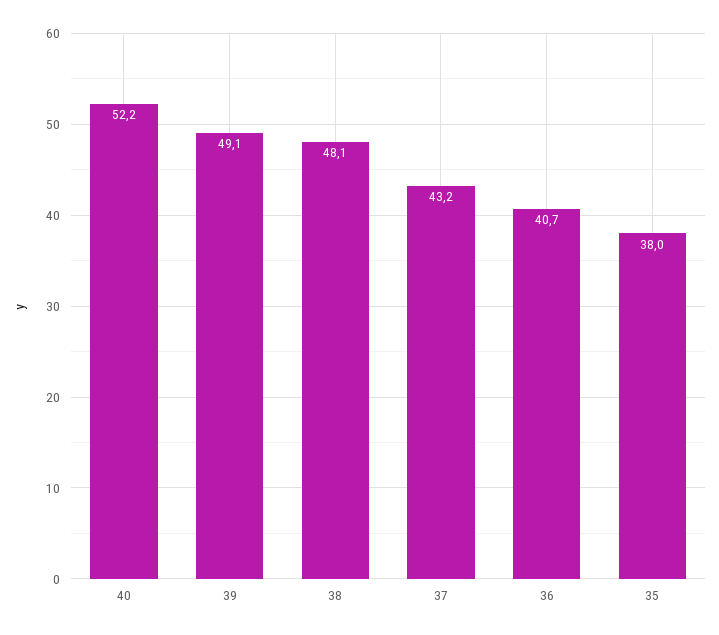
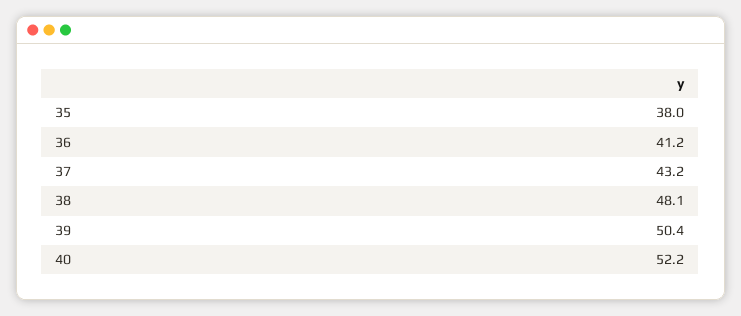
39: 49.1 -> 50.4
36: 40.7 -> 41.2

